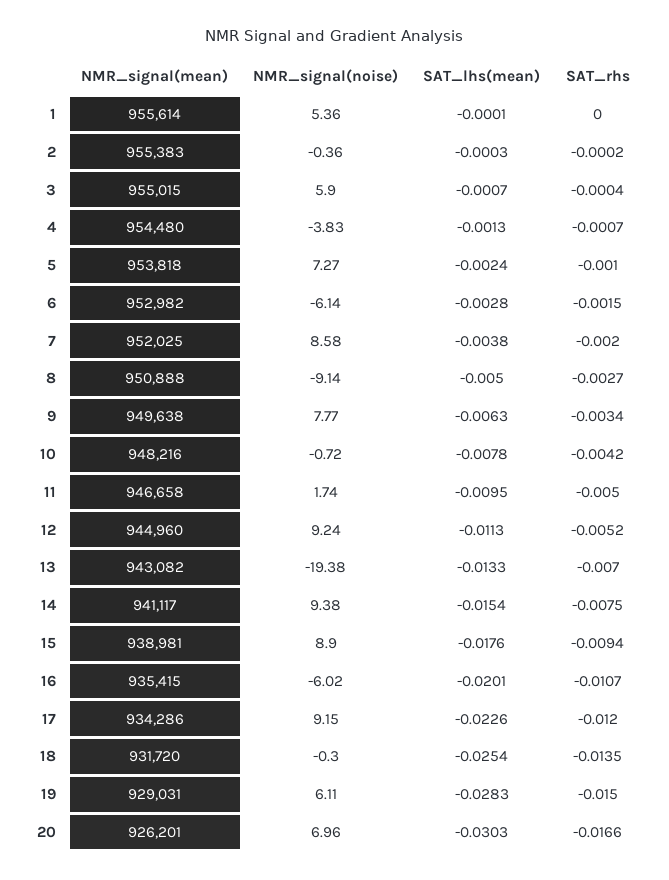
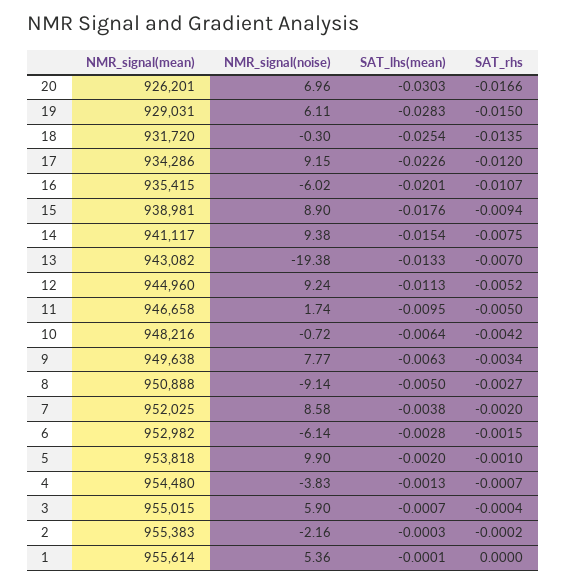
NMR_signal(noise), 2: -0.36 -> -2.16
NMR_signal(noise), 5: 7.27 -> 9.9
SAT_lhs(mean), 5: -0.0024 -> -0.002
SAT_lhs(mean), 10: -0.0078 -> -0.0064

